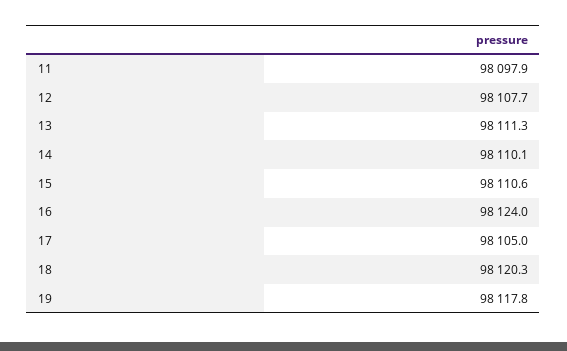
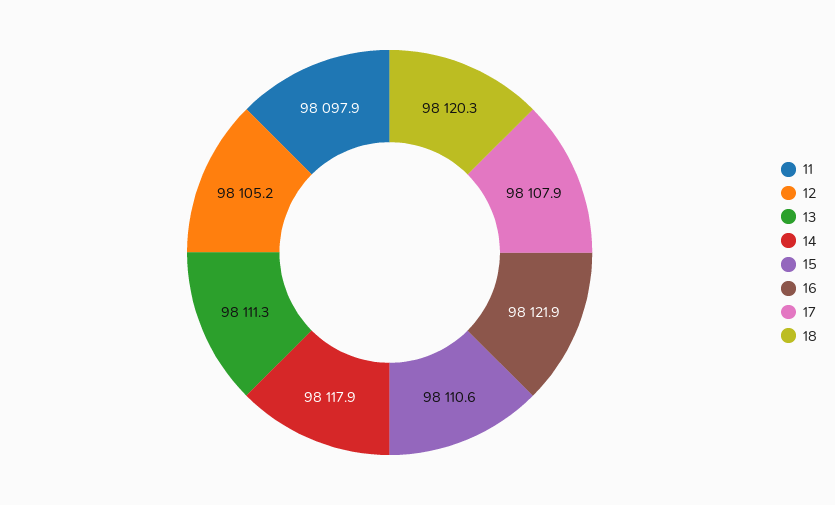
12: 98107.7 -> 98105.2
14: 98110.1 -> 98117.9
16: 98124 -> 98121.9
17: 98105 -> 98107.9
19: 98117.8 -> none

